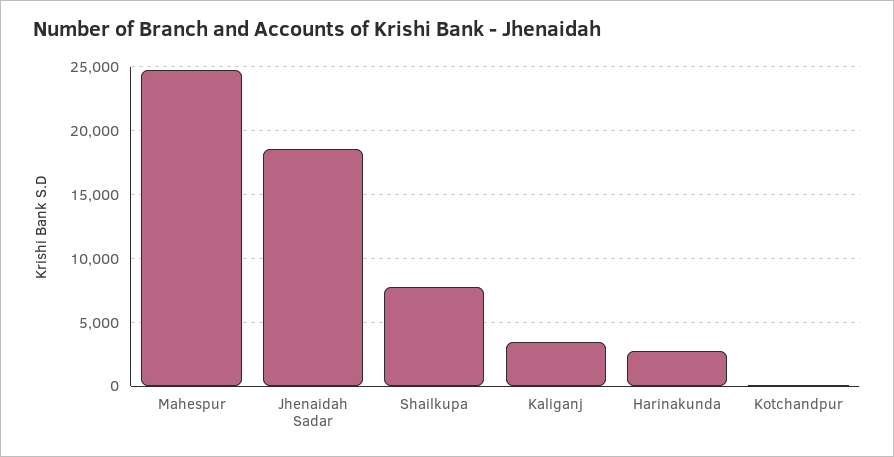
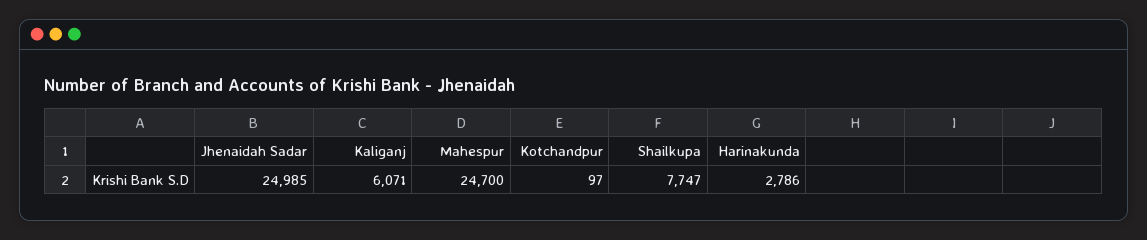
Jhenaidah Sadar: 18500 -> 24985
Kaliganj: 3500 -> 6071

